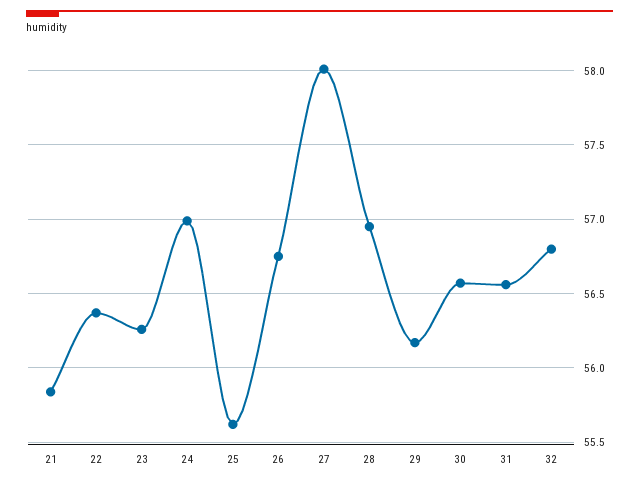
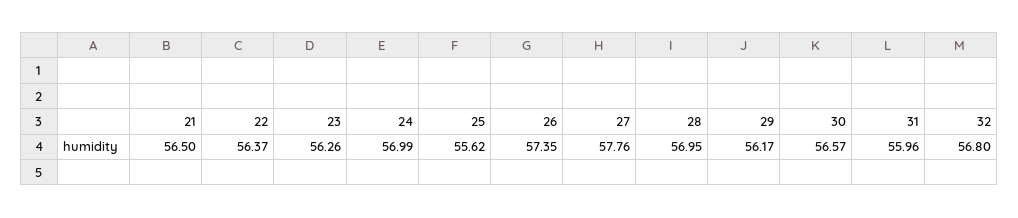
21: 55.85 -> 56.5
26: 56.75 -> 57.35
27: 58 -> 57.76
31: 56.55 -> 55.96

